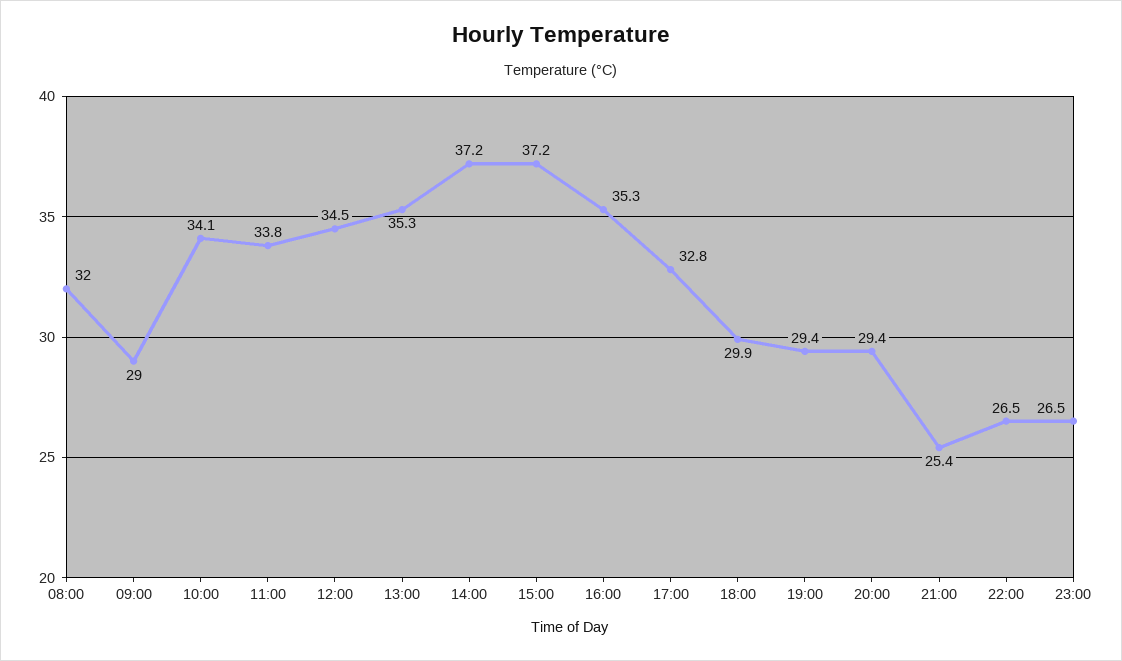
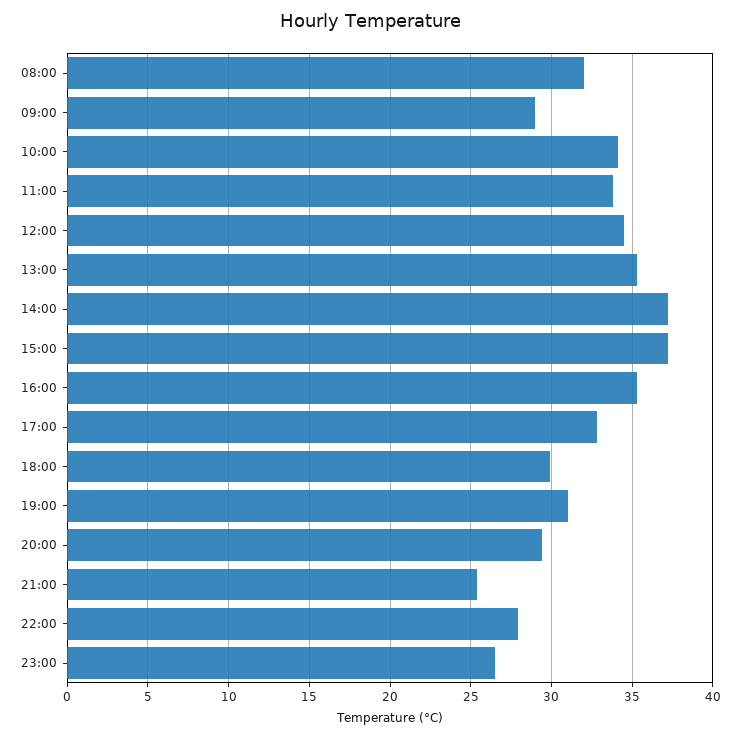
19:00: 29.4 -> 31
22:00: 26.5 -> 28

